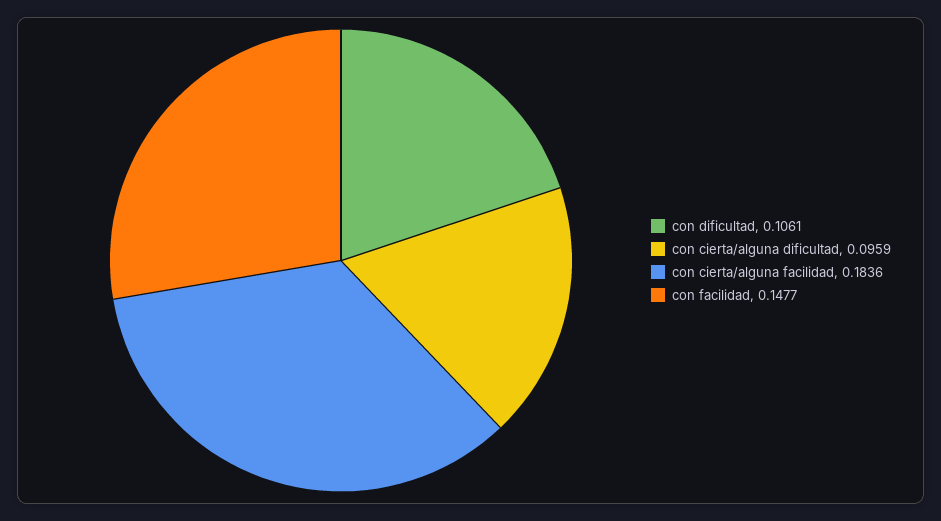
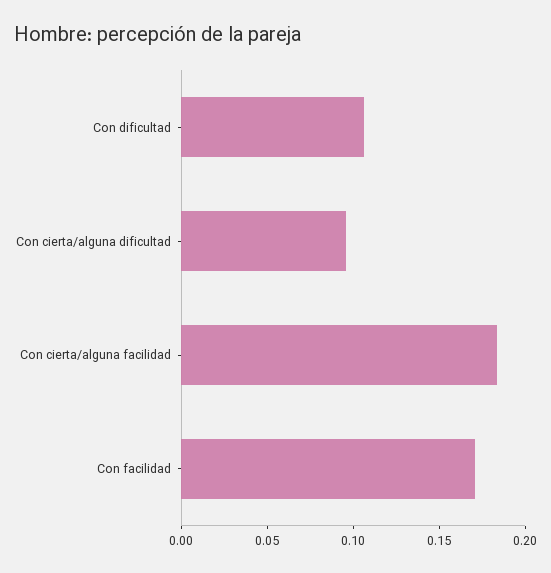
con facilidad: 0.1477 -> 0.17

